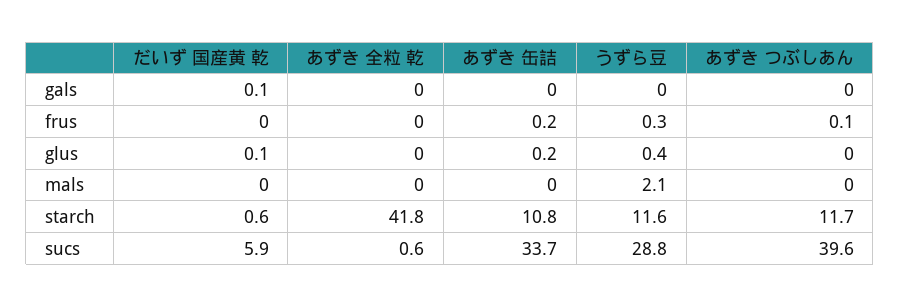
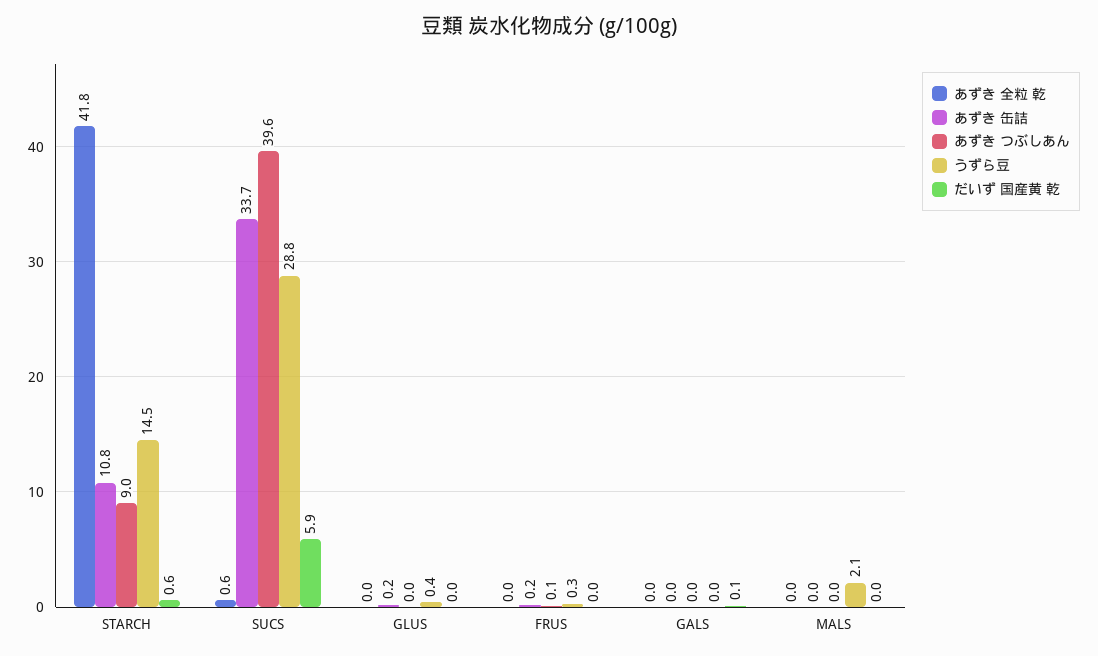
だいず 国産黄 乾, glus: 0.1 -> 0
うずら豆, starch: 11.6 -> 14.5
あずき つぶしあん, starch: 11.7 -> 9

